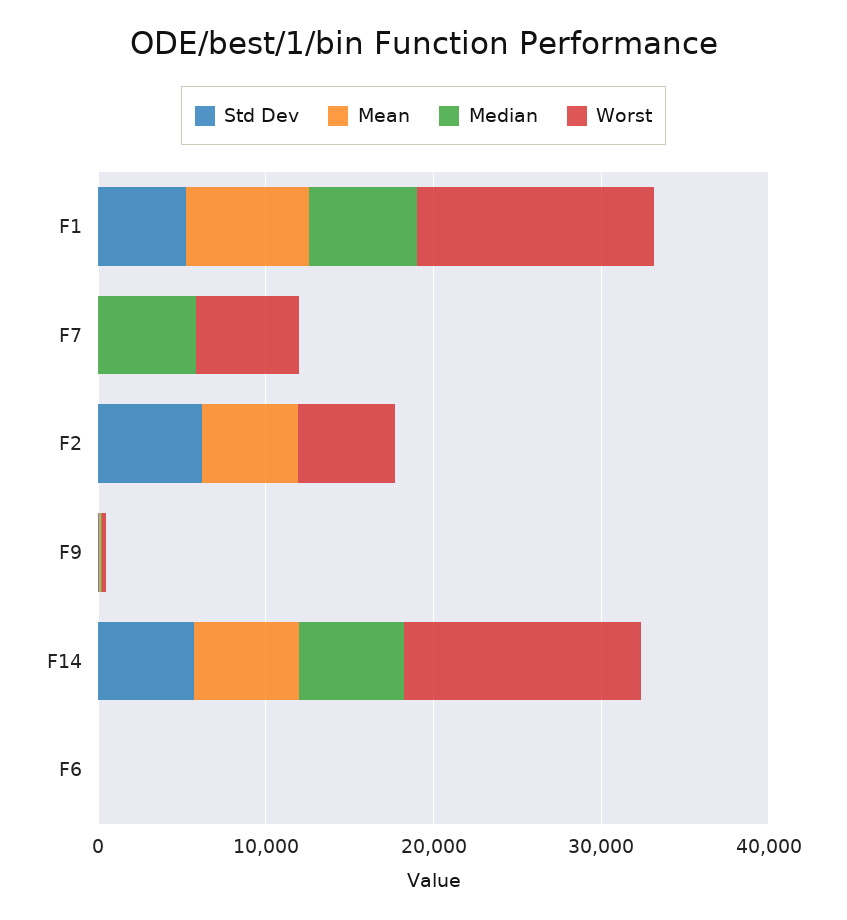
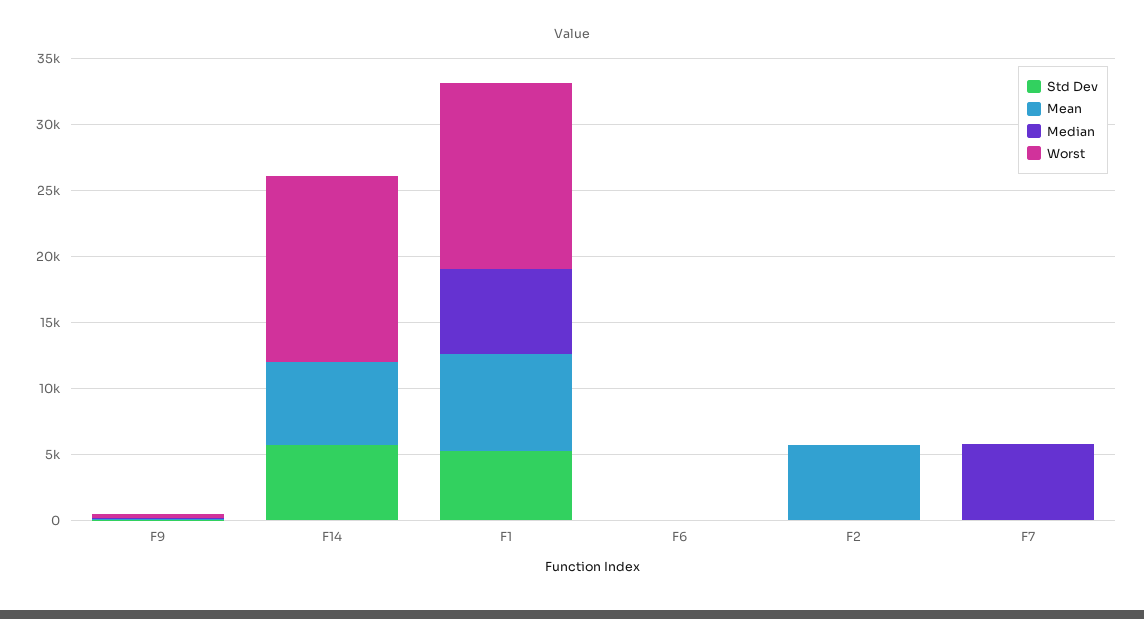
Worst, F7: 6000 -> 0
Std Dev, F2: 6000 -> 0
Worst, F2: 6000 -> 0
Median, F14: 6000 -> 0

